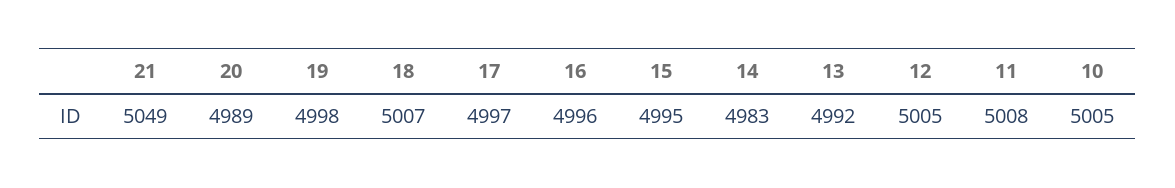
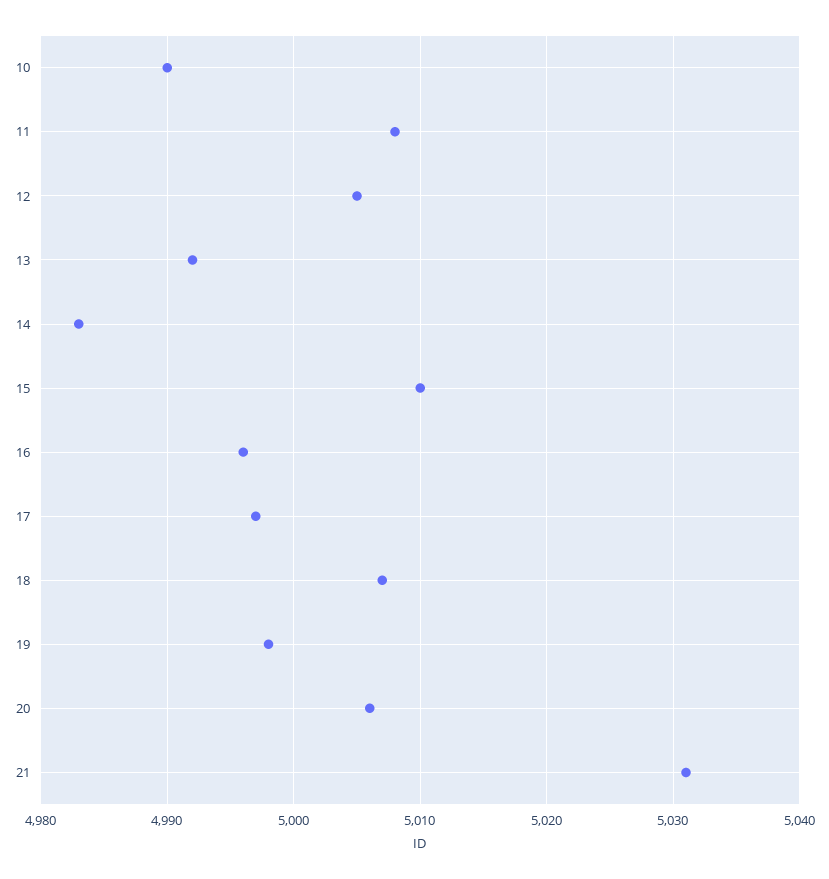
21: 5049 -> 5031
20: 4989 -> 5006
15: 4995 -> 5010
10: 5005 -> 4990

